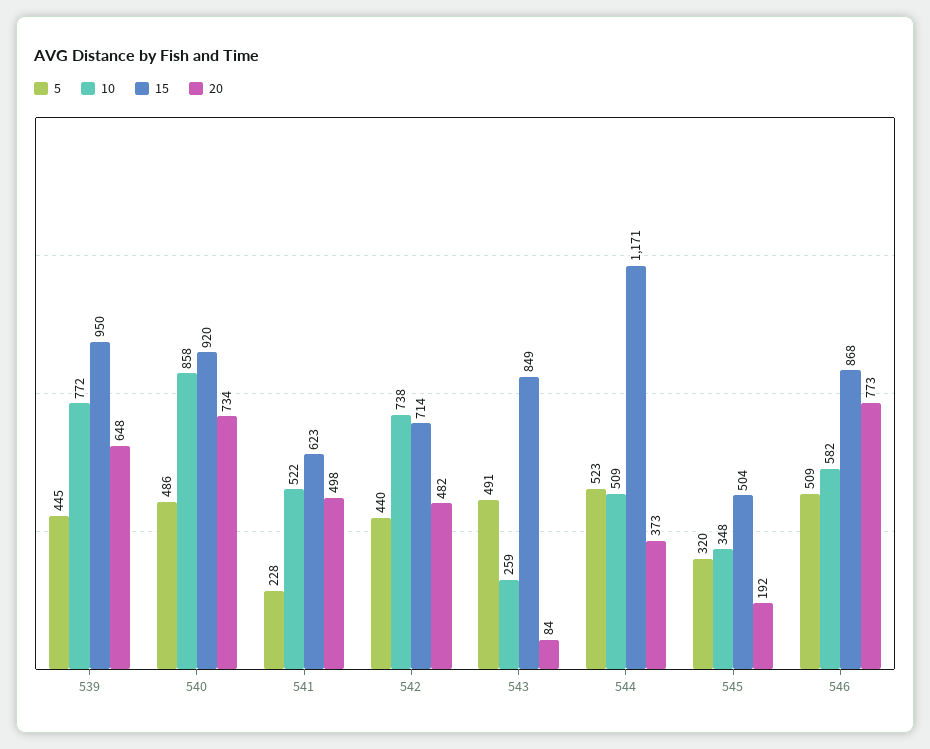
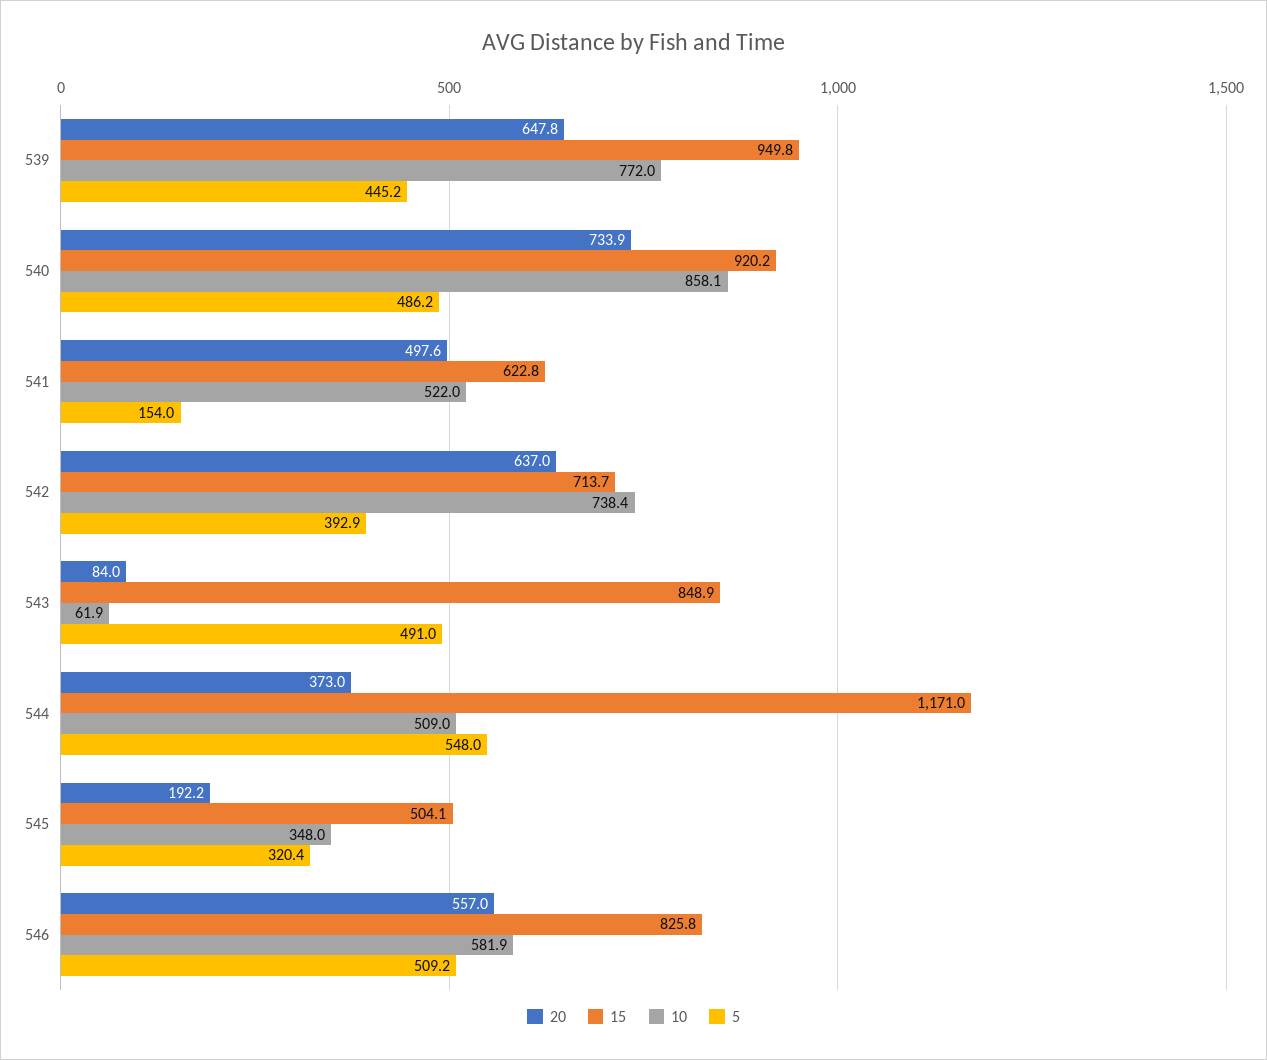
5, 541: 228 -> 154
5, 542: 440 -> 392.9
20, 542: 482 -> 637
10, 543: 259 -> 61.9
5, 544: 523 -> 548
15, 546: 868 -> 825.8
20, 546: 773 -> 557

